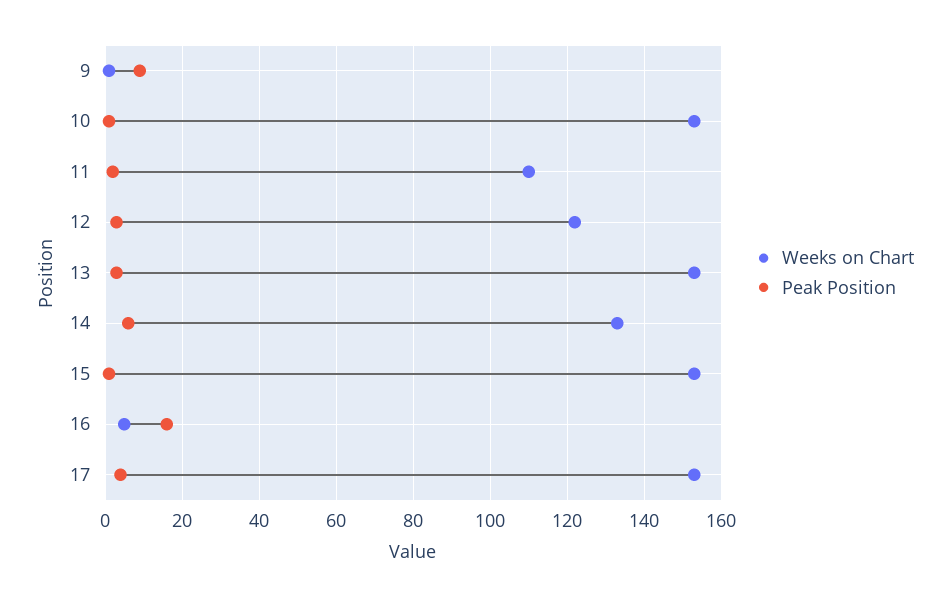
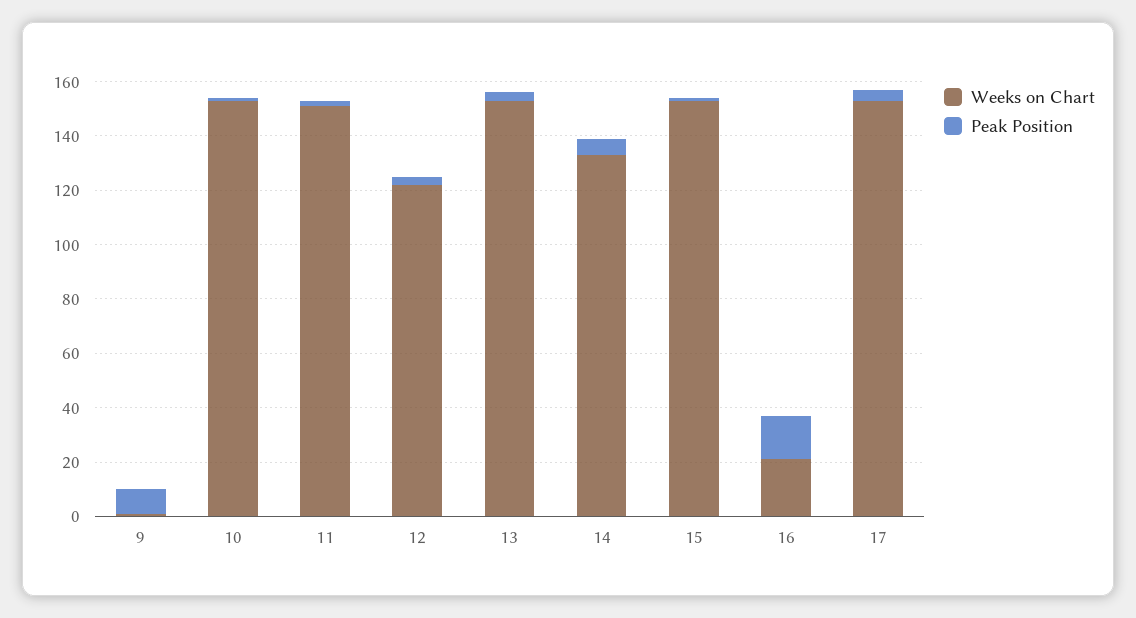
Weeks on Chart, 11: 110 -> 150
Weeks on Chart, 16: 5 -> 20

